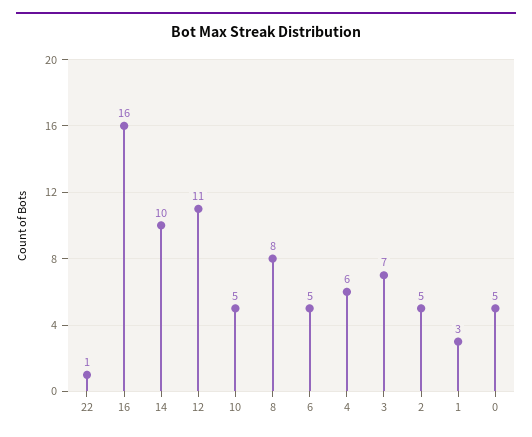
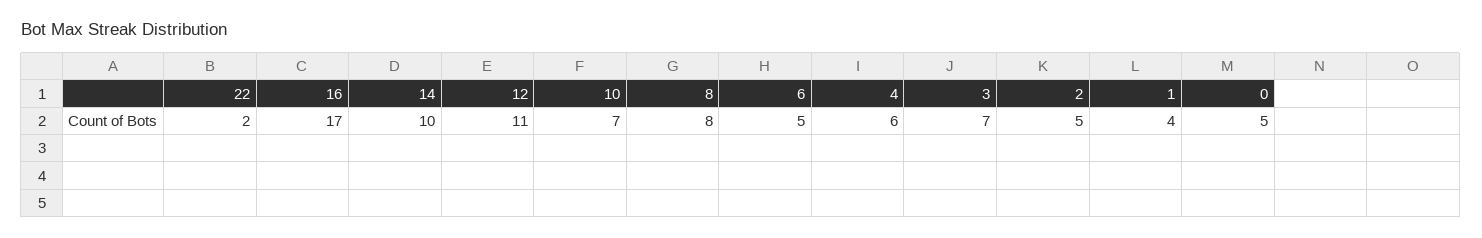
22: 1 -> 2
16: 16 -> 17
10: 5 -> 7
1: 3 -> 4

